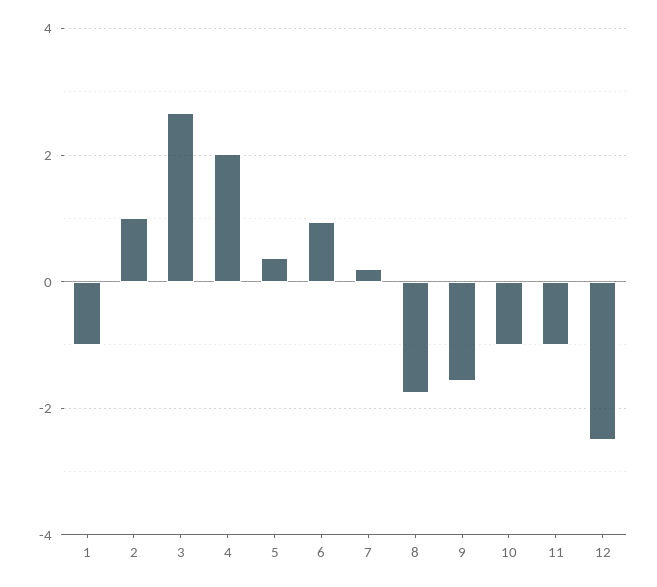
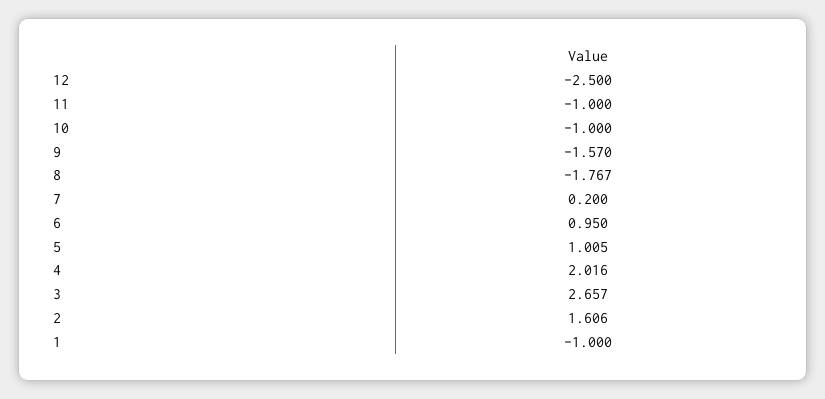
2: 1 -> 1.606
5: 0.4 -> 1.005

